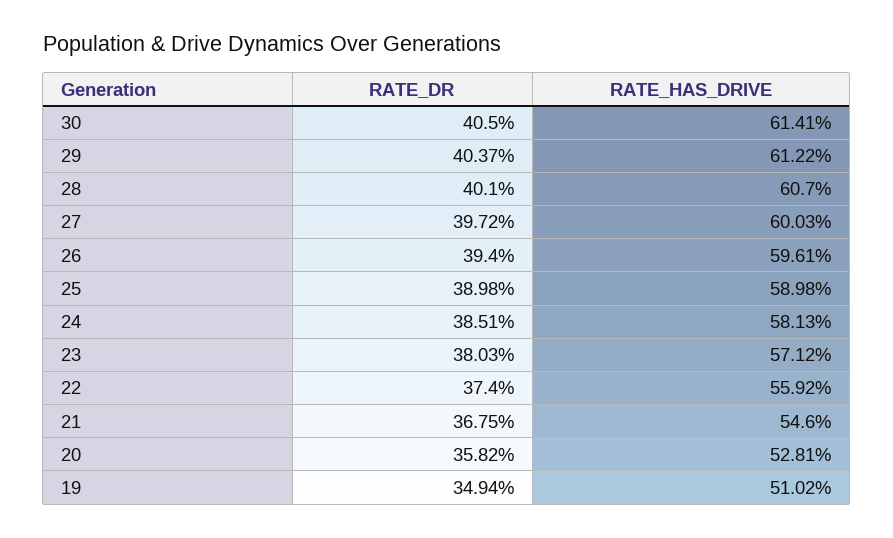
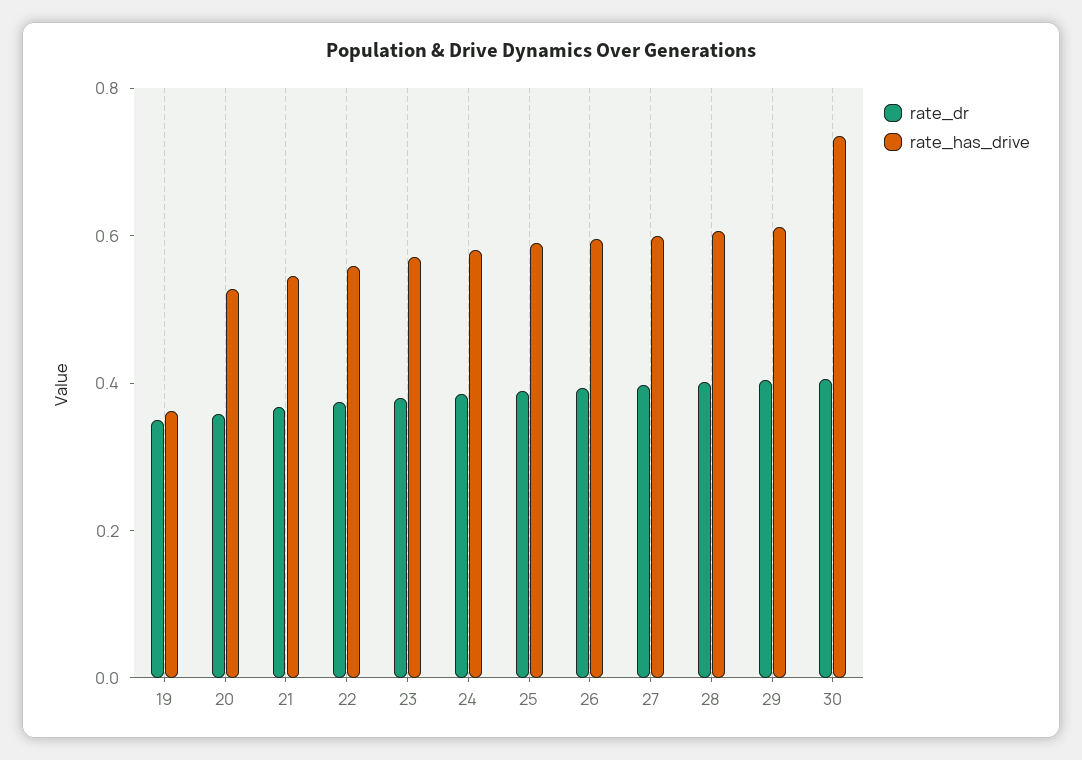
RATE_HAS_DRIVE, 30: 0.6141 -> 0.75
RATE_HAS_DRIVE, 19: 0.5102 -> 0.35

